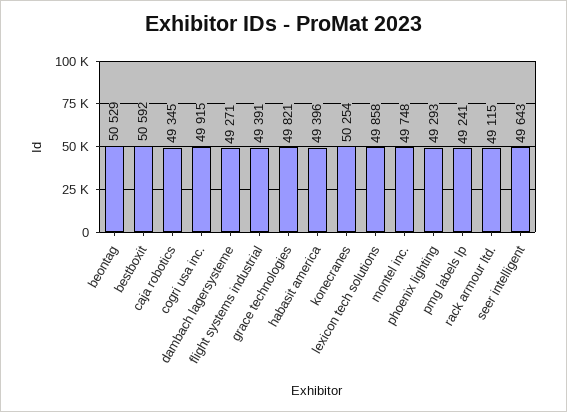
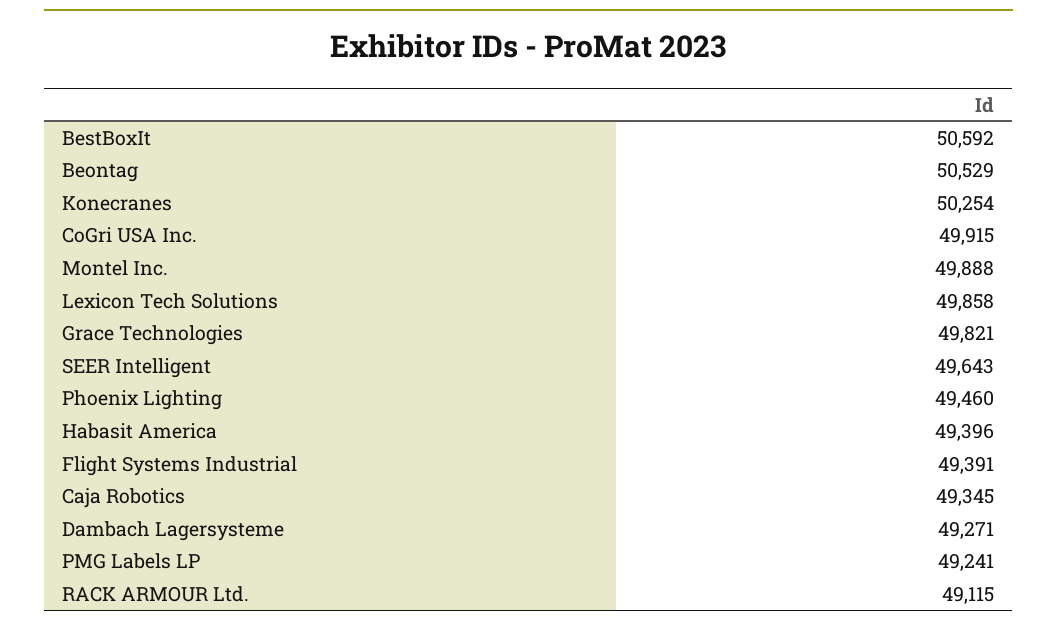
montel inc.: 49748 -> 49888
phoenix lighting: 49293 -> 49460

